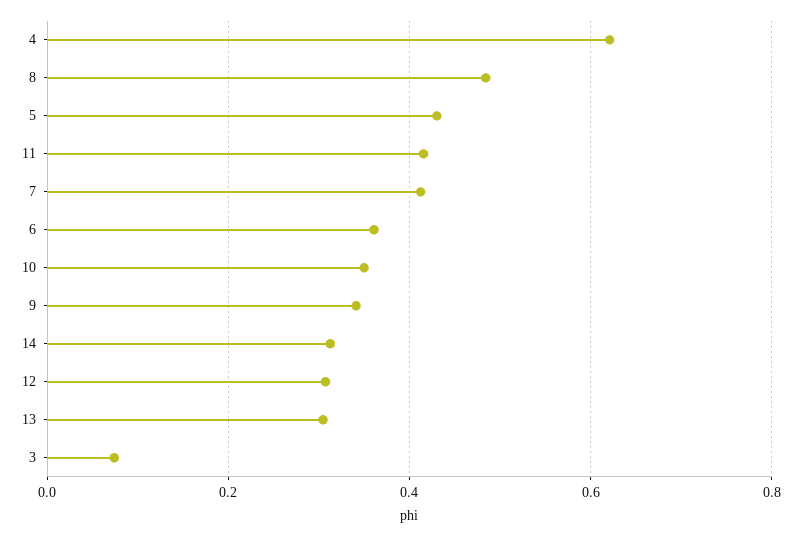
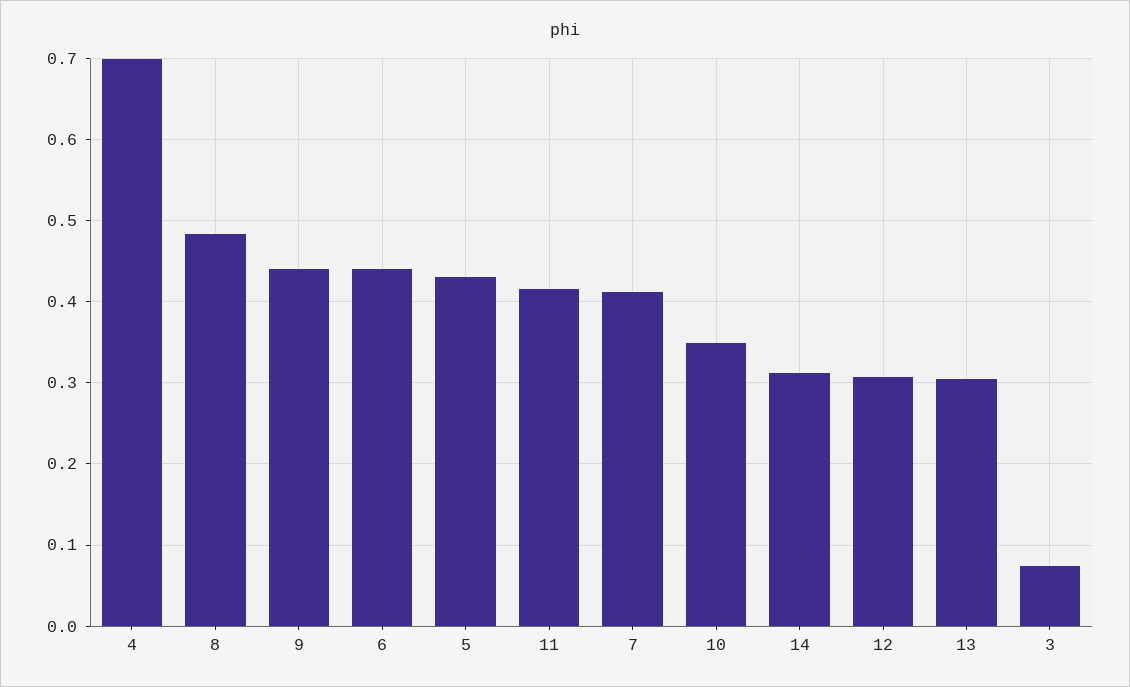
4: 0.62 -> 0.7
6: 0.36 -> 0.44
9: 0.34 -> 0.44

